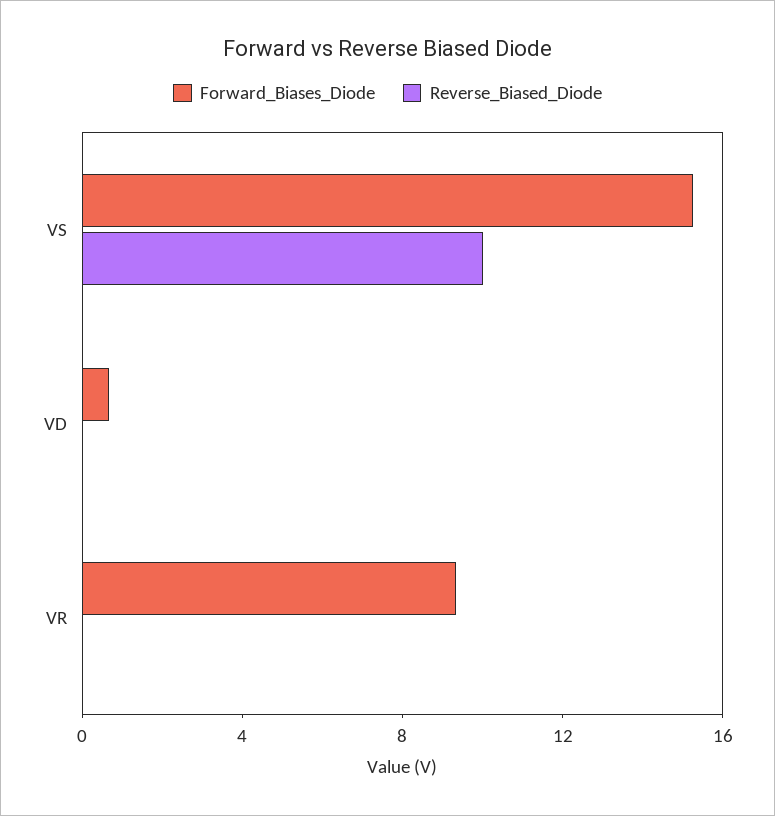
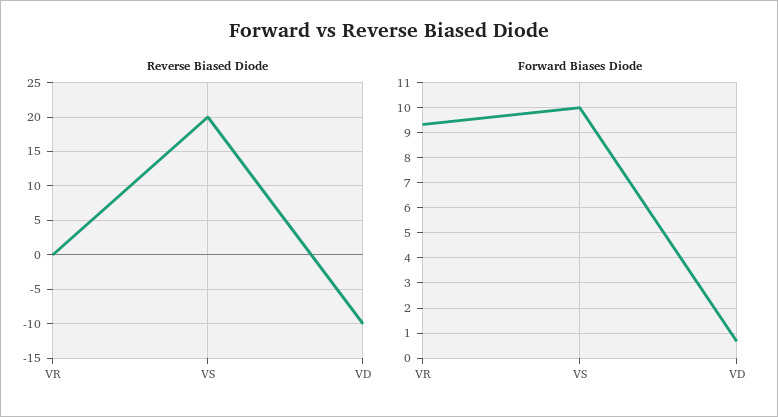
Forward_Biases_Diode, VS: 15 -> 10
Reverse_Biased_Diode, VS: 10 -> 20
Reverse_Biased_Diode, VD: 0 -> -10

